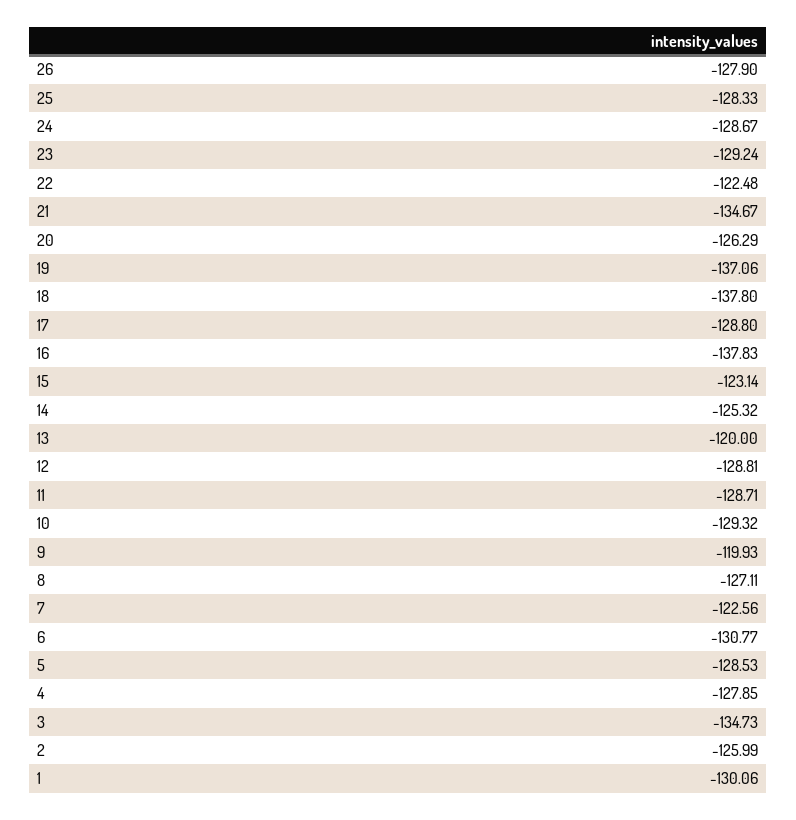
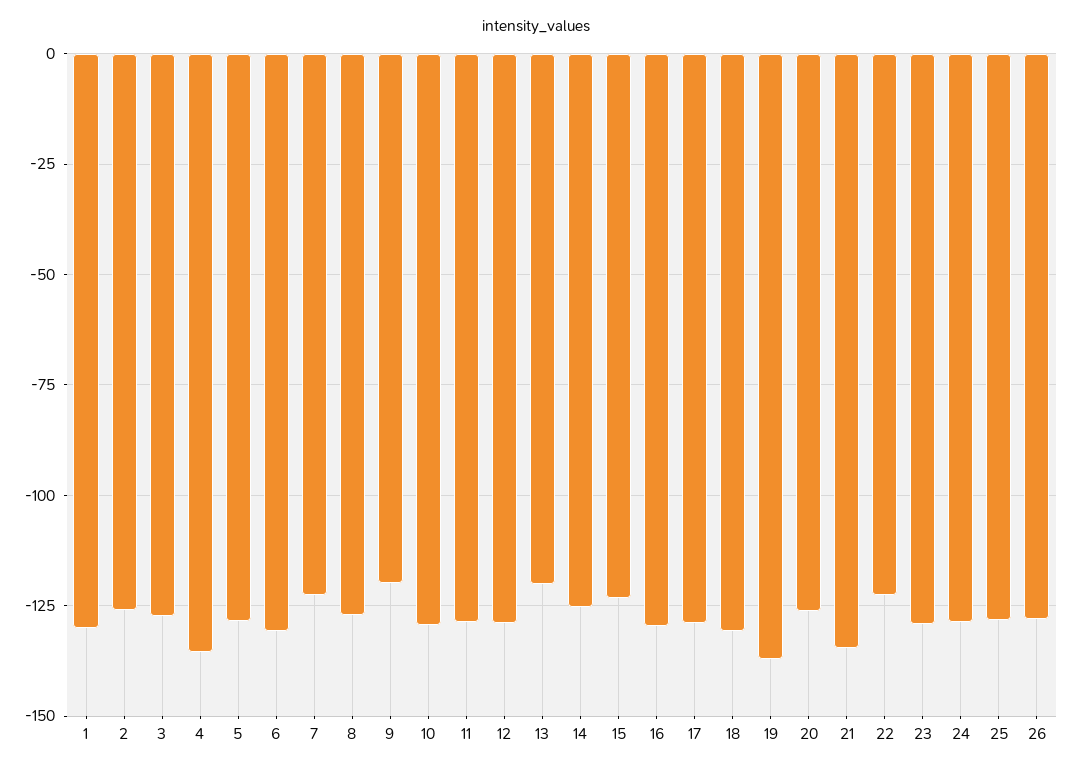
18: -137.8 -> -130
16: -137.83 -> -130
4: -127.85 -> -135
3: -134.73 -> -127.5

